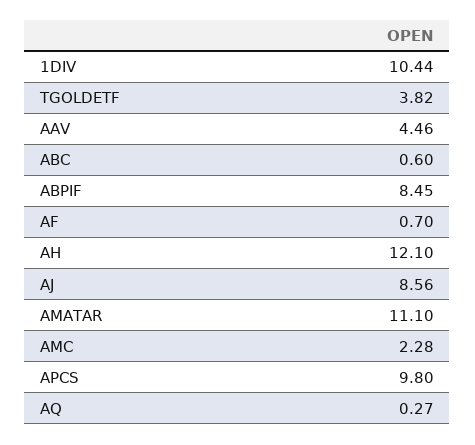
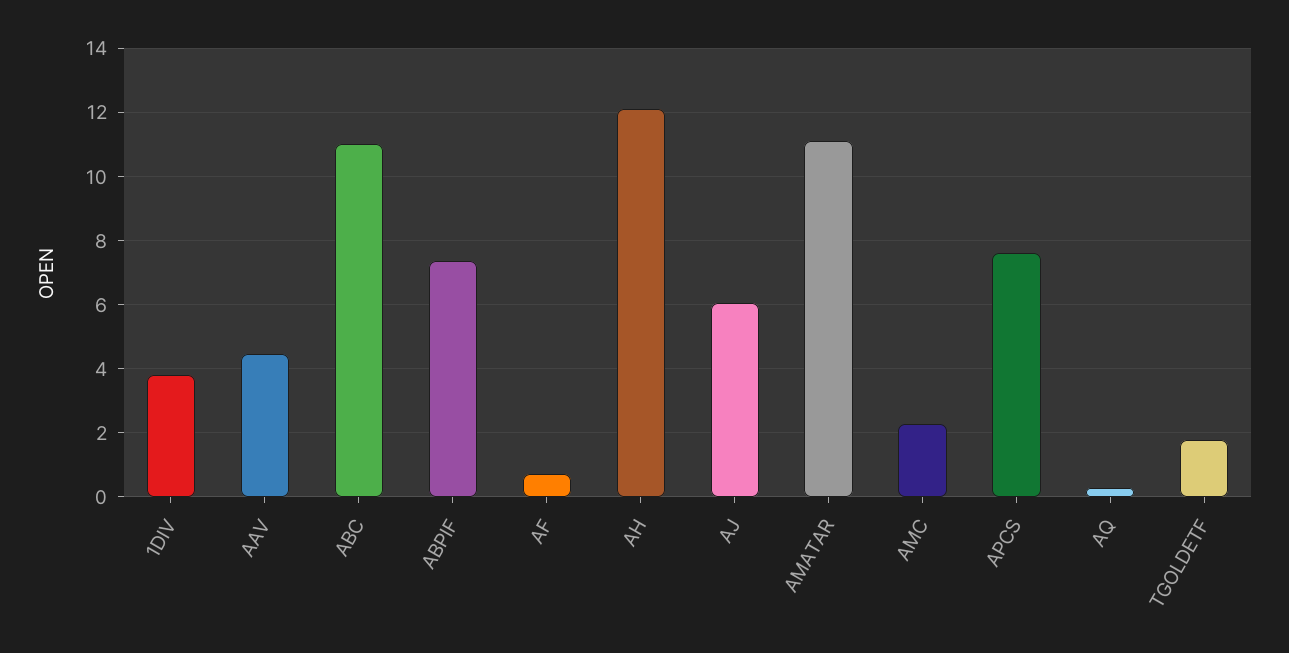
1DIV: 10.44 -> 3.8
TGOLDETF: 3.82 -> 1.8
ABC: 0.6 -> 11
ABPIF: 8.45 -> 7.4
AJ: 8.56 -> 6
APCS: 9.8 -> 7.6

